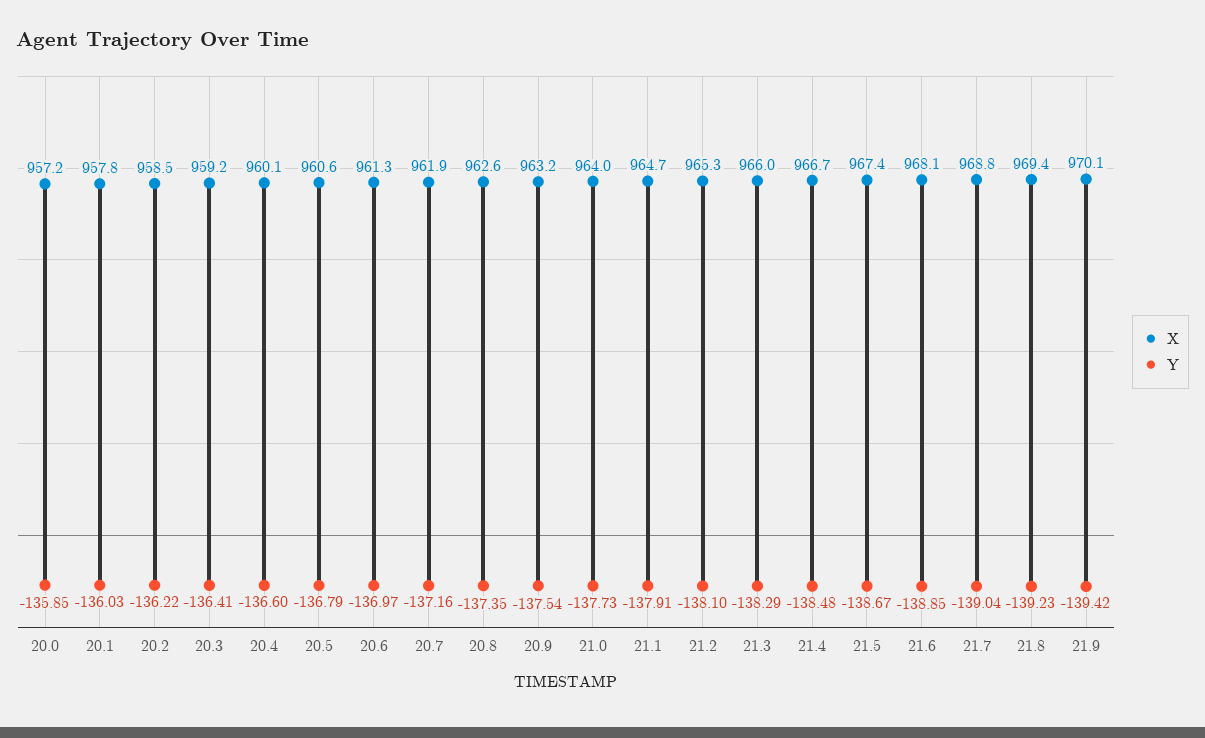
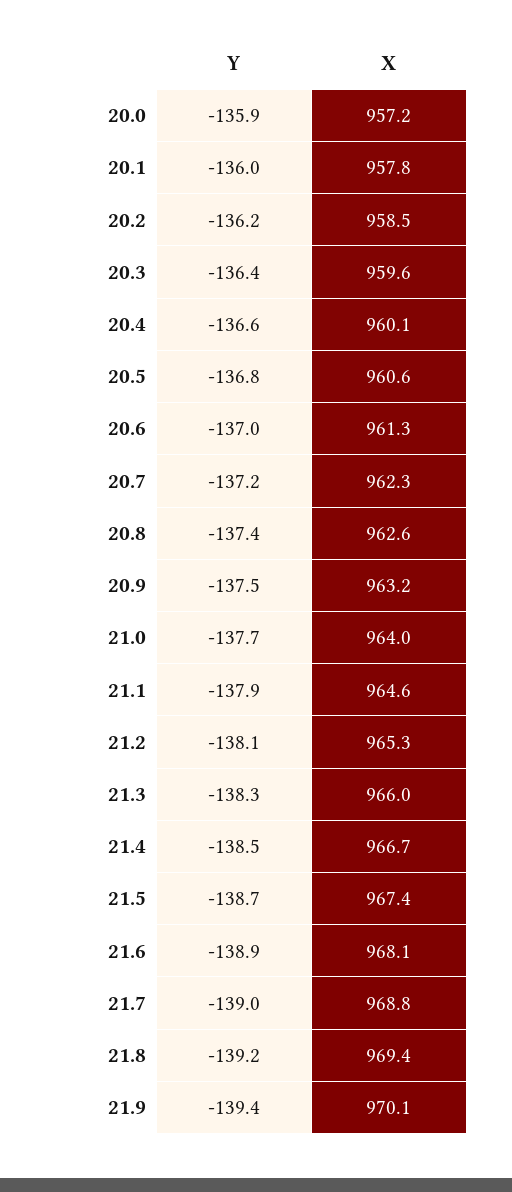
X, 20.3: 959.2 -> 959.6
X, 20.7: 961.9 -> 962.3
X, 21.1: 964.7 -> 964.6

